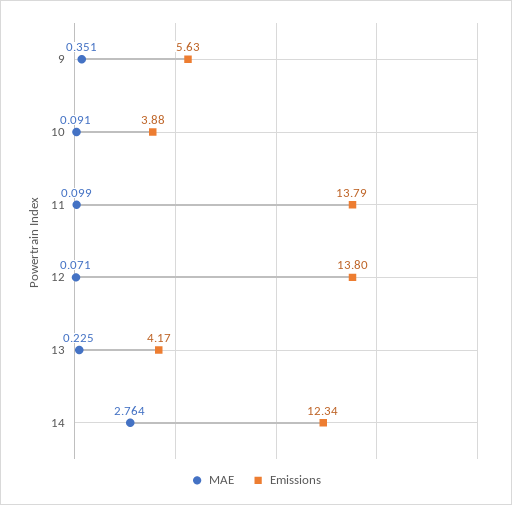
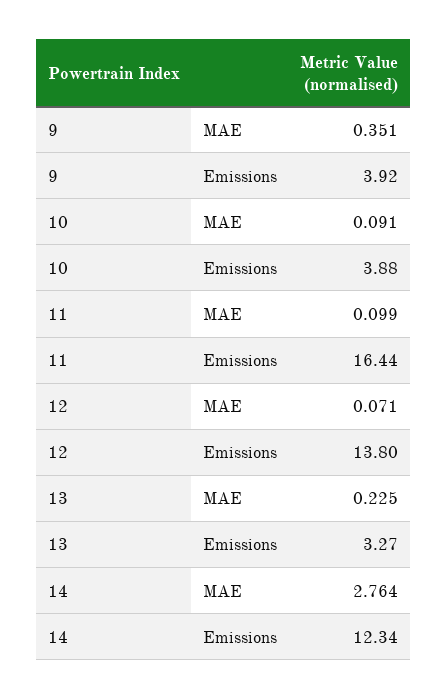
Emissions, 9: 5.63 -> 3.92
Emissions, 11: 13.79 -> 16.44
Emissions, 13: 4.17 -> 3.27

